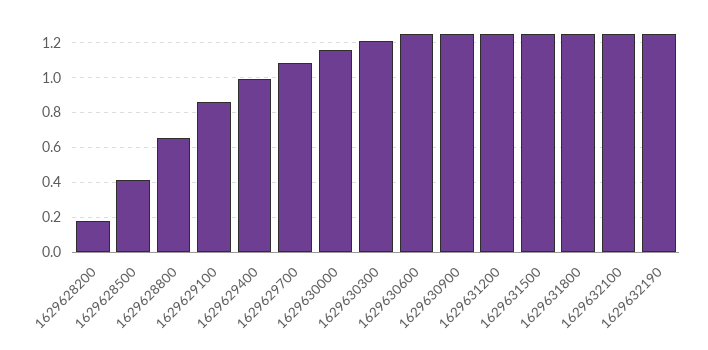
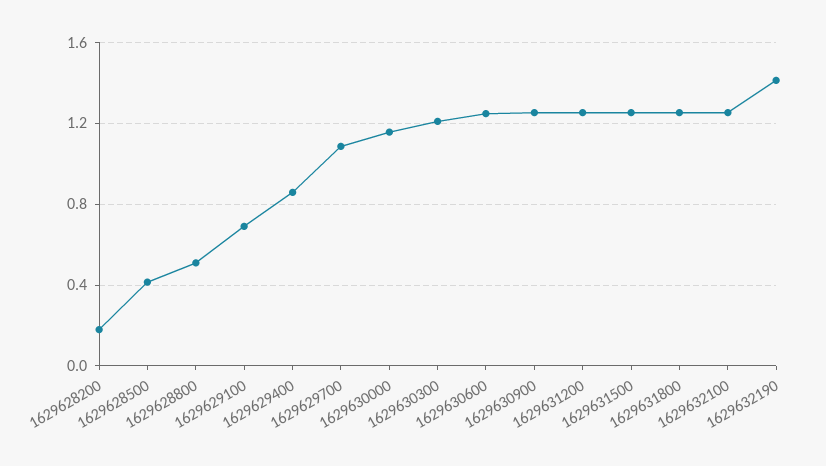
1629628800: 0.65 -> 0.5
1629629100: 0.85 -> 0.7
1629629400: 1 -> 0.85
1629632190: 1.25 -> 1.4

